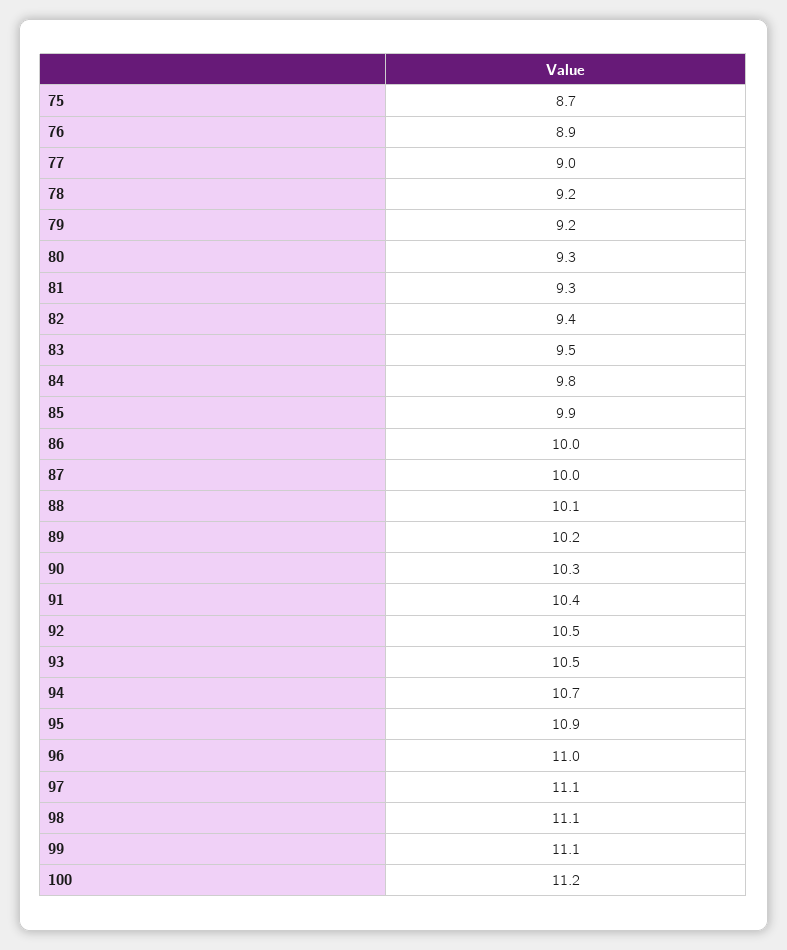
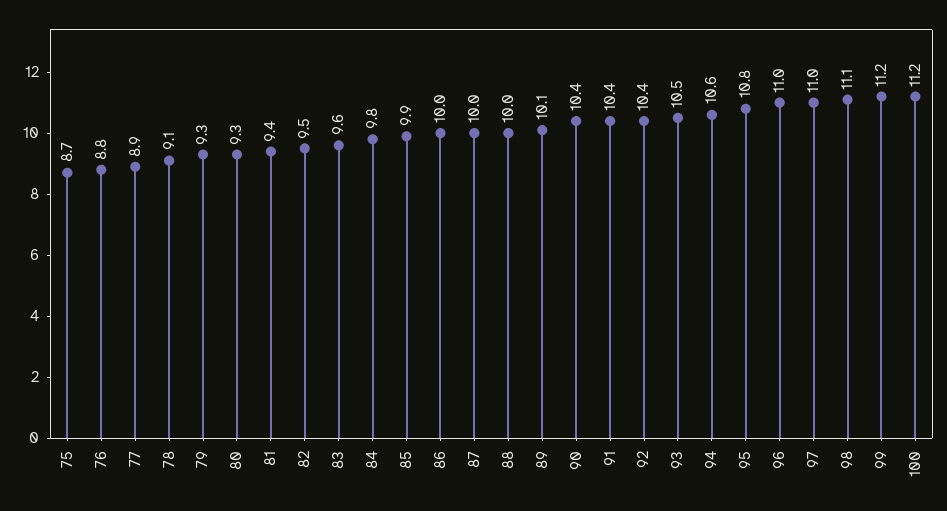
76: 8.9 -> 8.8
77: 9 -> 8.9
78: 9.2 -> 9.1
79: 9.2 -> 9.3
81: 9.3 -> 9.4
82: 9.4 -> 9.5
83: 9.5 -> 9.6
88: 10.1 -> 10
89: 10.2 -> 10.1
90: 10.3 -> 10.4
92: 10.5 -> 10.4
94: 10.7 -> 10.6
95: 10.9 -> 10.8
97: 11.1 -> 11
99: 11.1 -> 11.2

